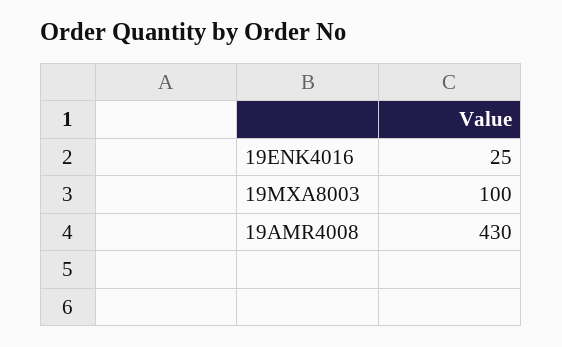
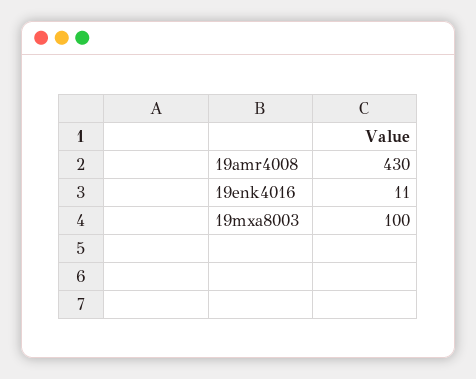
19ENK4016: 25 -> 11

